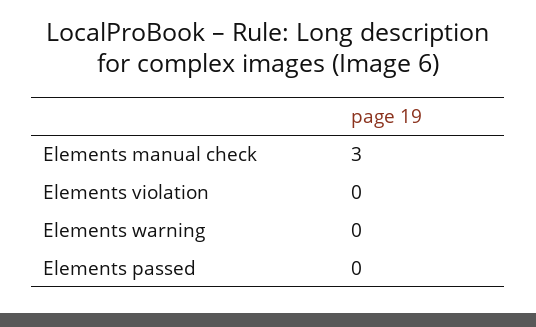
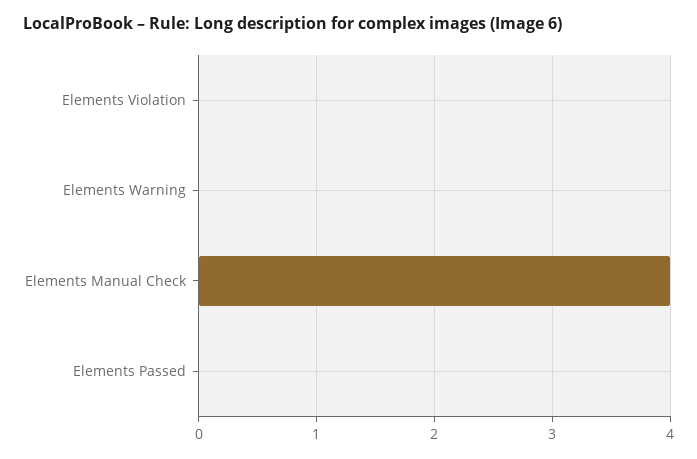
Elements manual check: 3 -> 4

